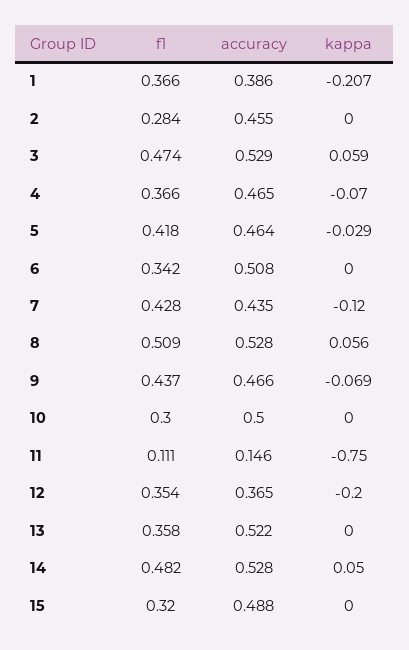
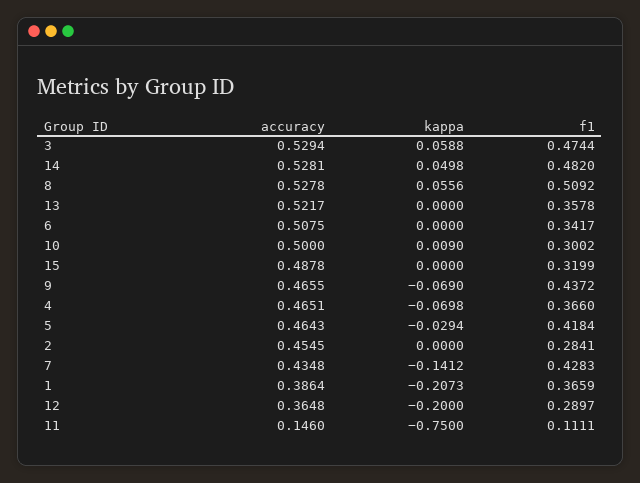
kappa, 7: -0.12 -> -0.1412
kappa, 10: 0 -> 0.009
f1, 12: 0.354 -> 0.2897

